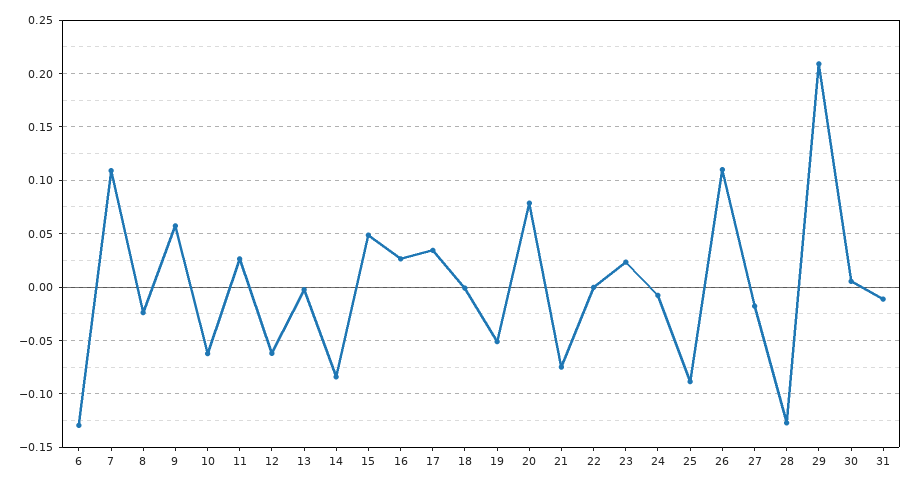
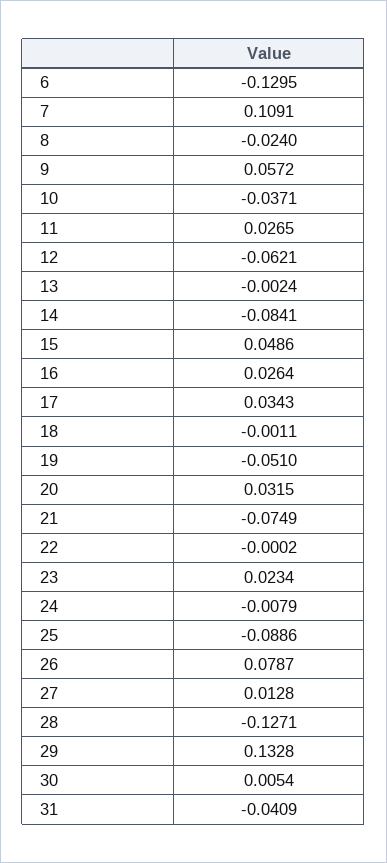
10: -0.06 -> -0.0371
20: 0.08 -> 0.0315
26: 0.11 -> 0.0787
27: -0.02 -> 0.0128
29: 0.21 -> 0.1328
31: -0.01 -> -0.0409

